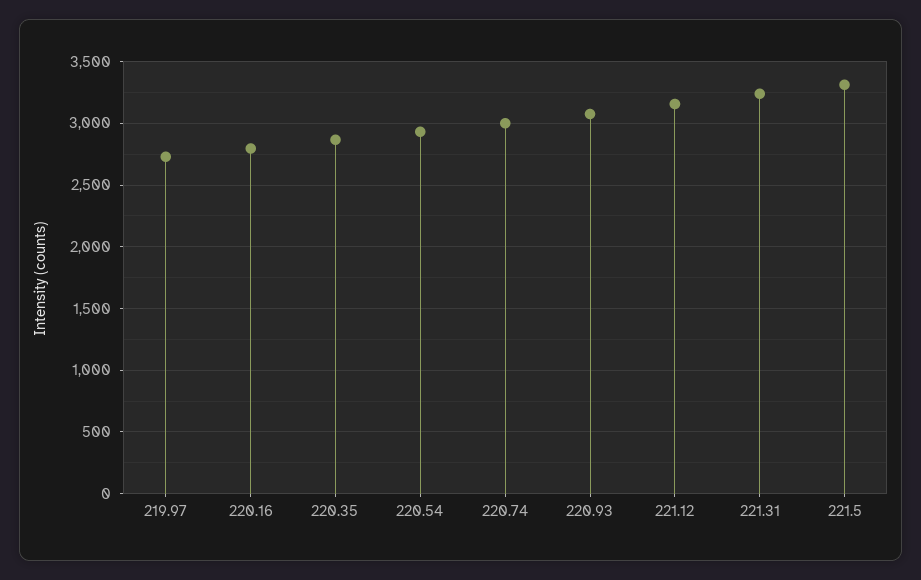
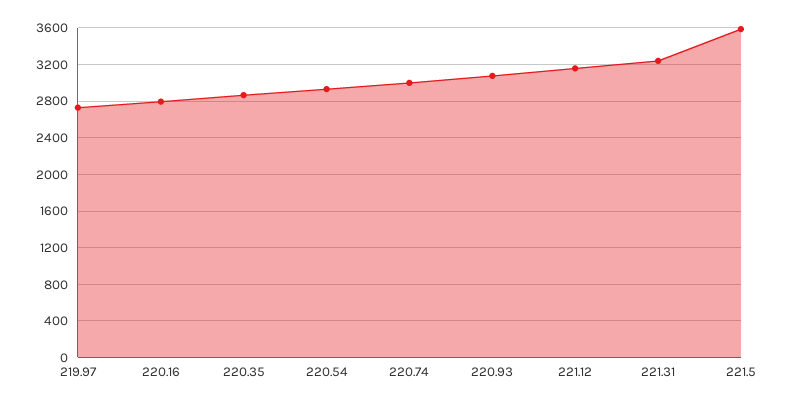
221.5: 3300 -> 3600

